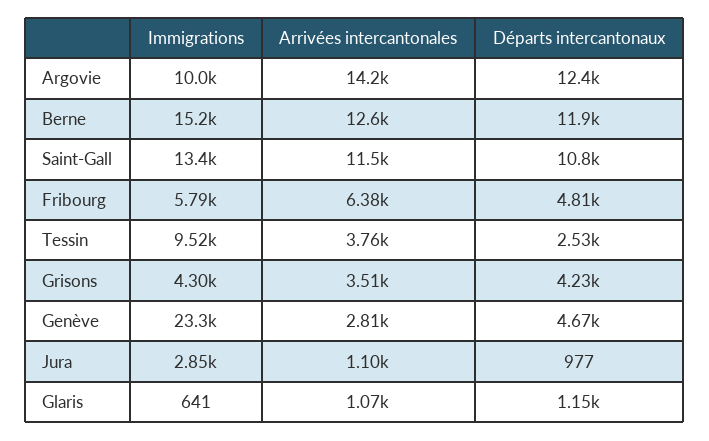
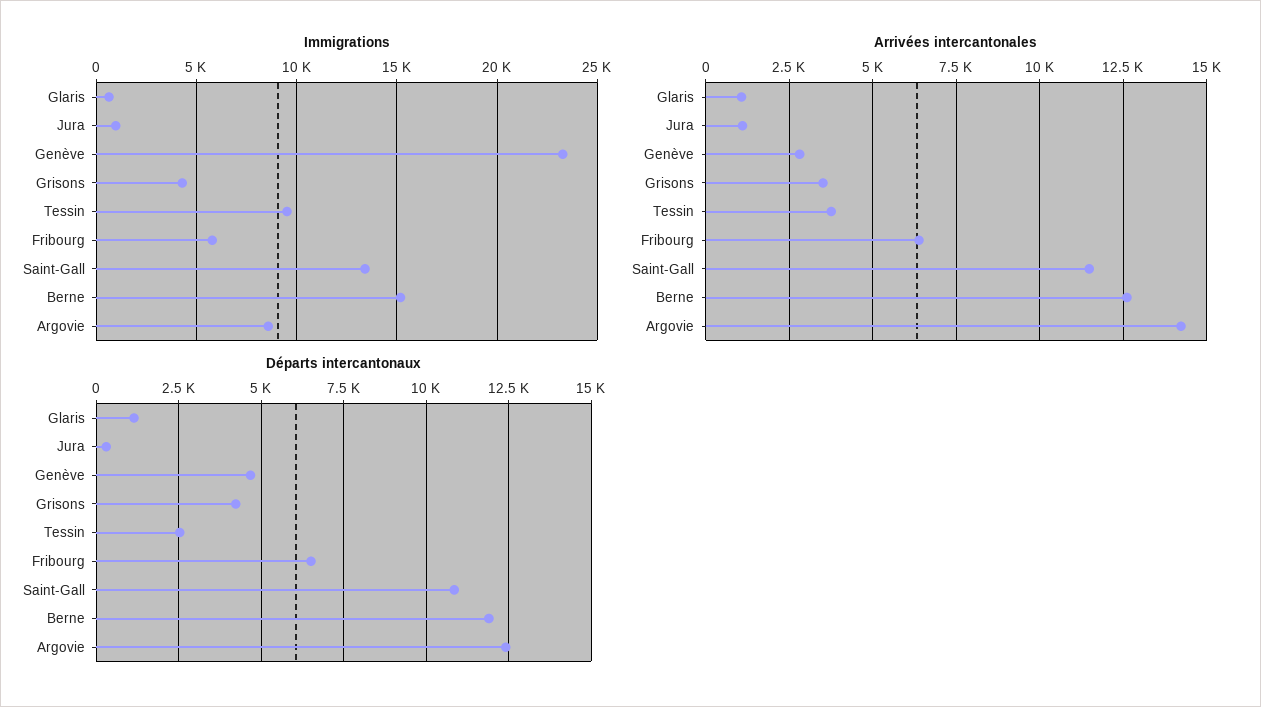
Immigrations, Argovie: 10000 -> 8500
Départs intercantonaux, Fribourg: 4810 -> 6500
Immigrations, Jura: 2850 -> 1000
Départs intercantonaux, Jura: 977 -> 250

